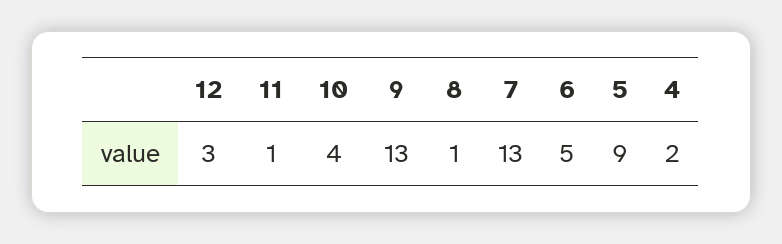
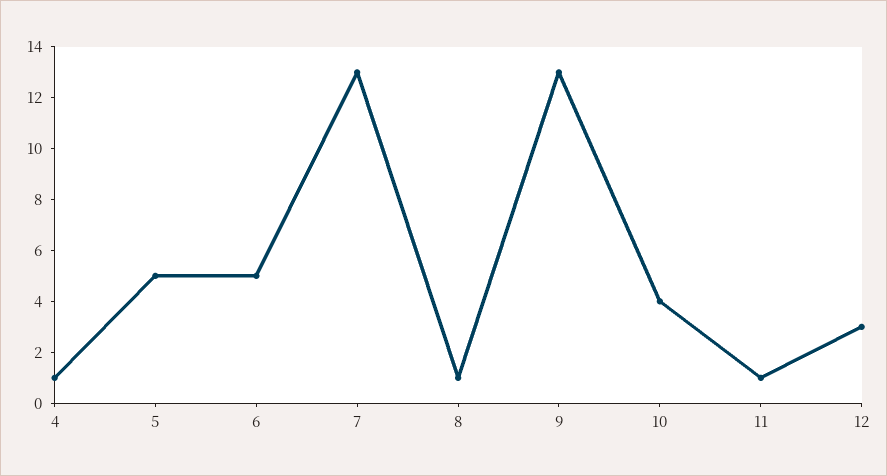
5: 9 -> 5
4: 2 -> 1

